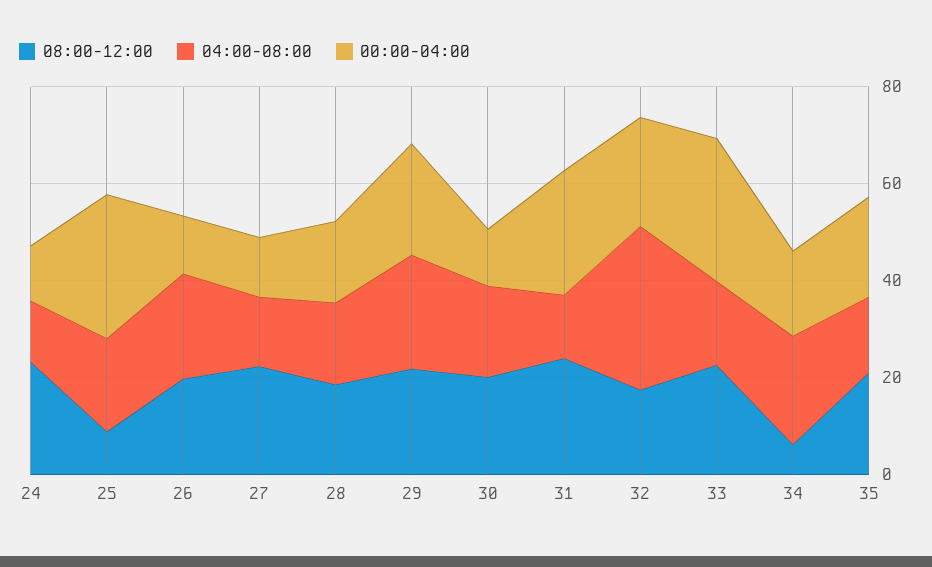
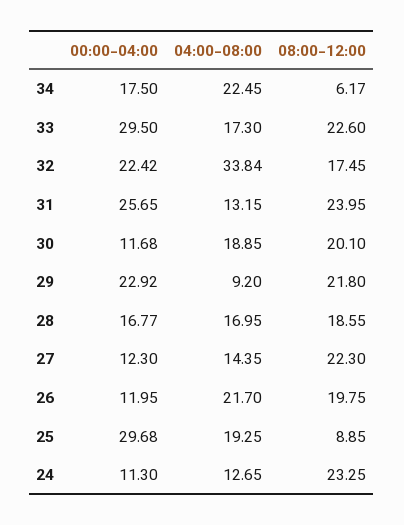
04:00-08:00, 29: 25 -> 9.2
08:00-12:00, 35: 20 -> none
04:00-08:00, 35: 15 -> none
00:00-04:00, 35: 20 -> none

